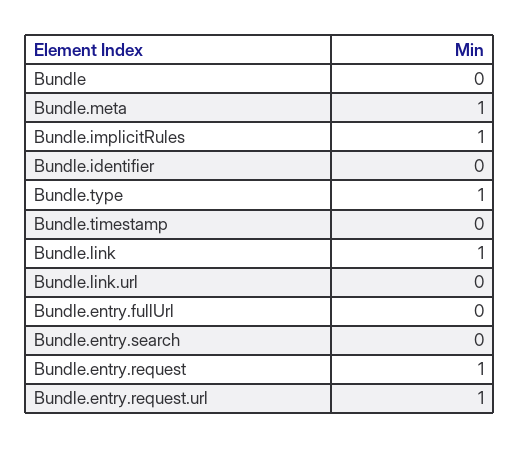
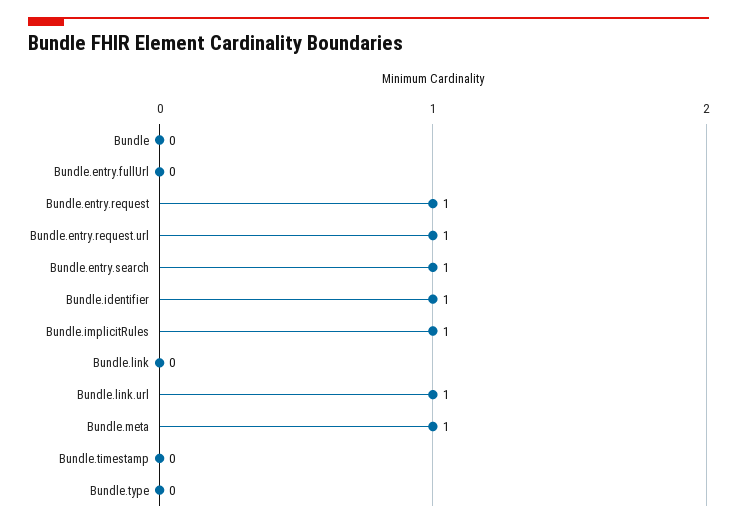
Bundle.identifier: 0 -> 1
Bundle.type: 1 -> 0
Bundle.link: 1 -> 0
Bundle.link.url: 0 -> 1
Bundle.entry.search: 0 -> 1

